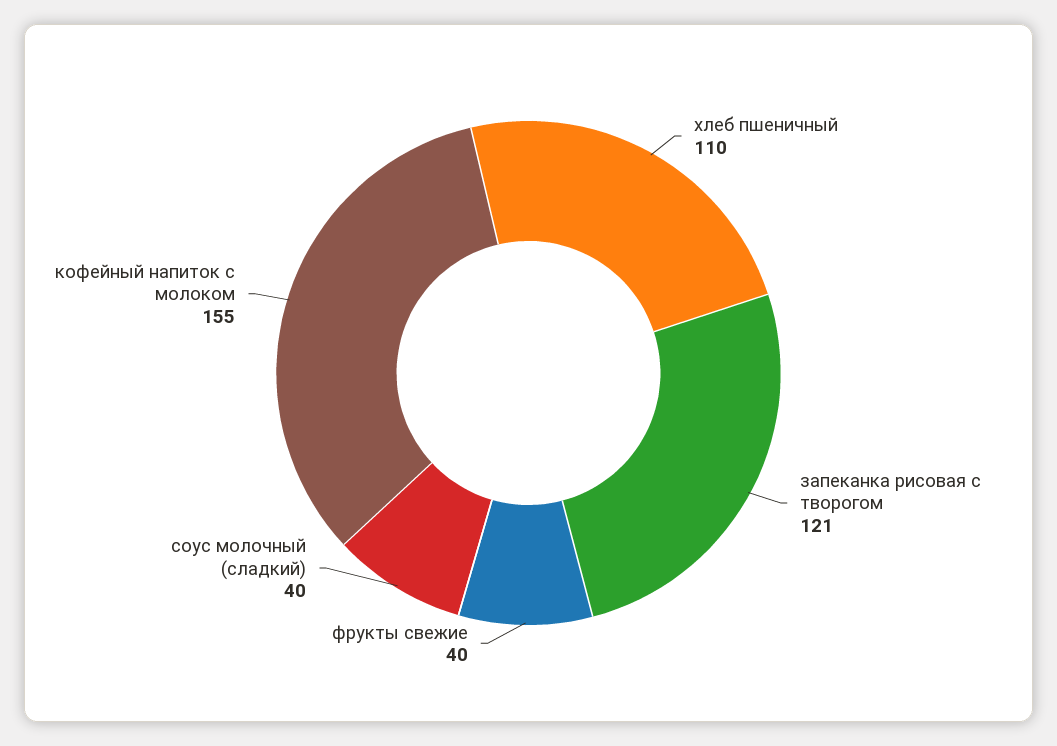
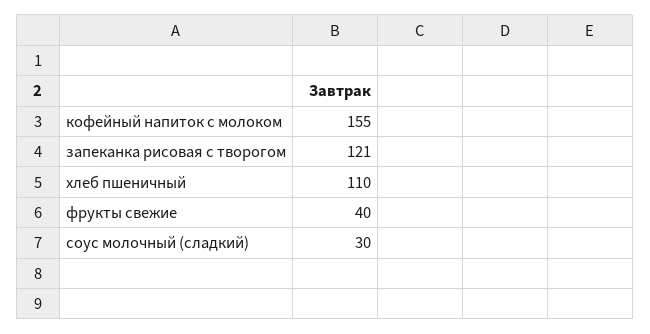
соус молочный (сладкий): 40 -> 30

